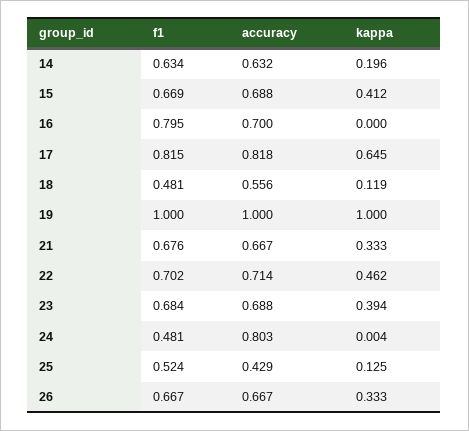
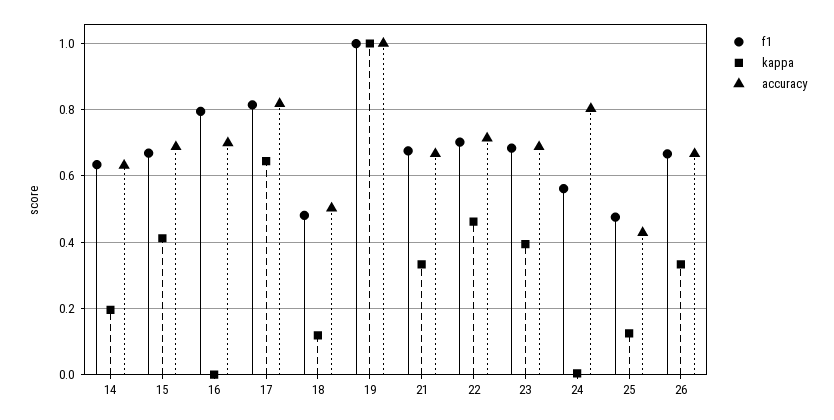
accuracy, 18: 0.556 -> 0.5
f1, 24: 0.481 -> 0.56
f1, 25: 0.524 -> 0.48

